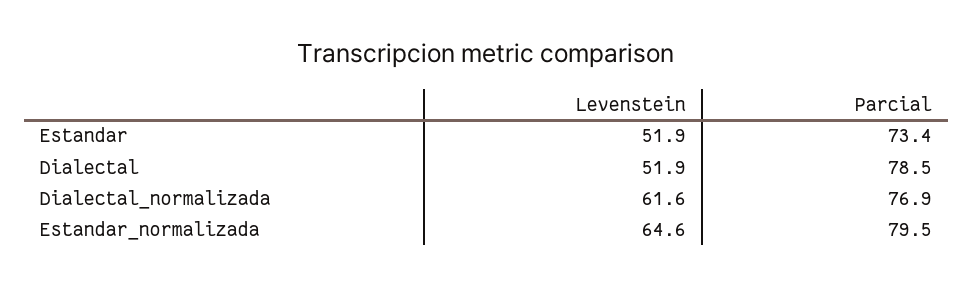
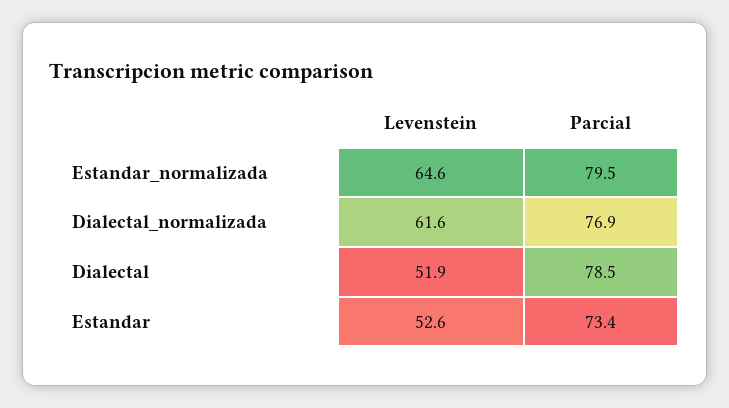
Levenstein, Estandar: 51.9 -> 52.6

